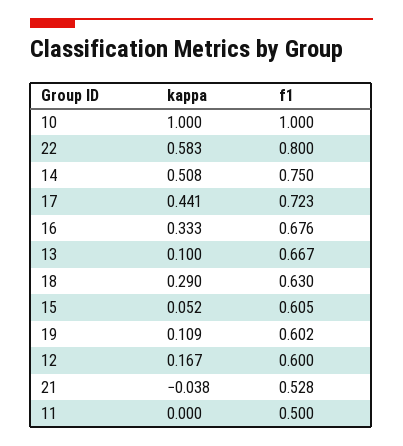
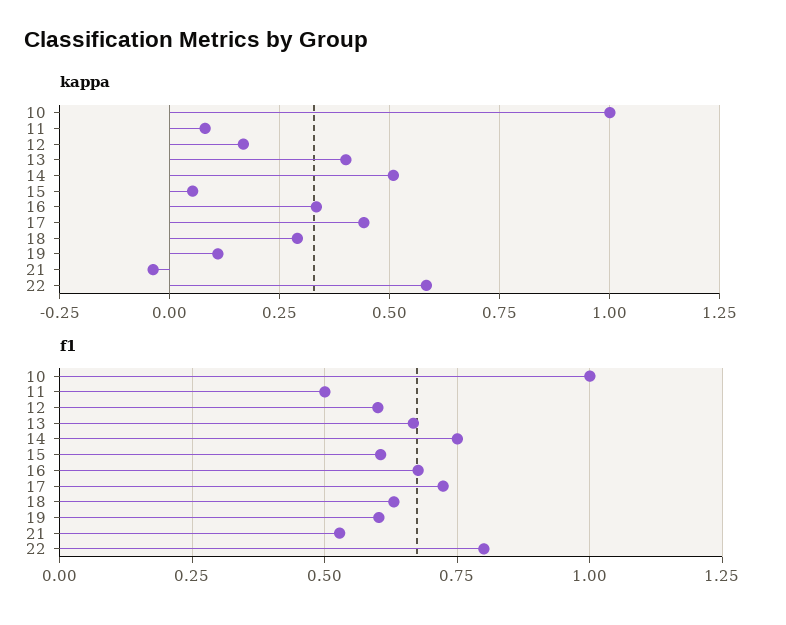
kappa, 13: 0.1 -> 0.4
kappa, 11: 0 -> 0.075

